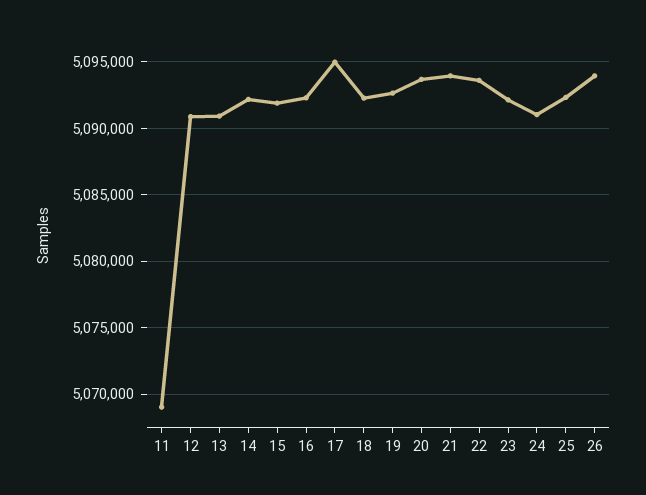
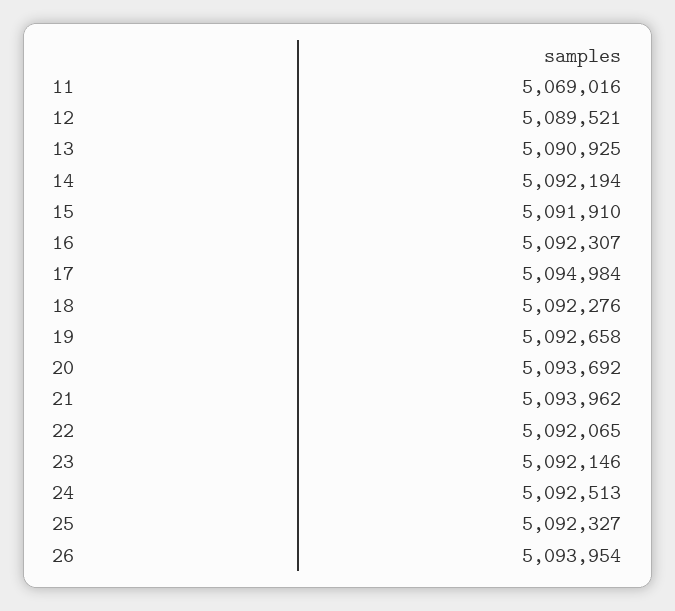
12: 5091000 -> 5089521
22: 5093500 -> 5092065
24: 5091000 -> 5092513

